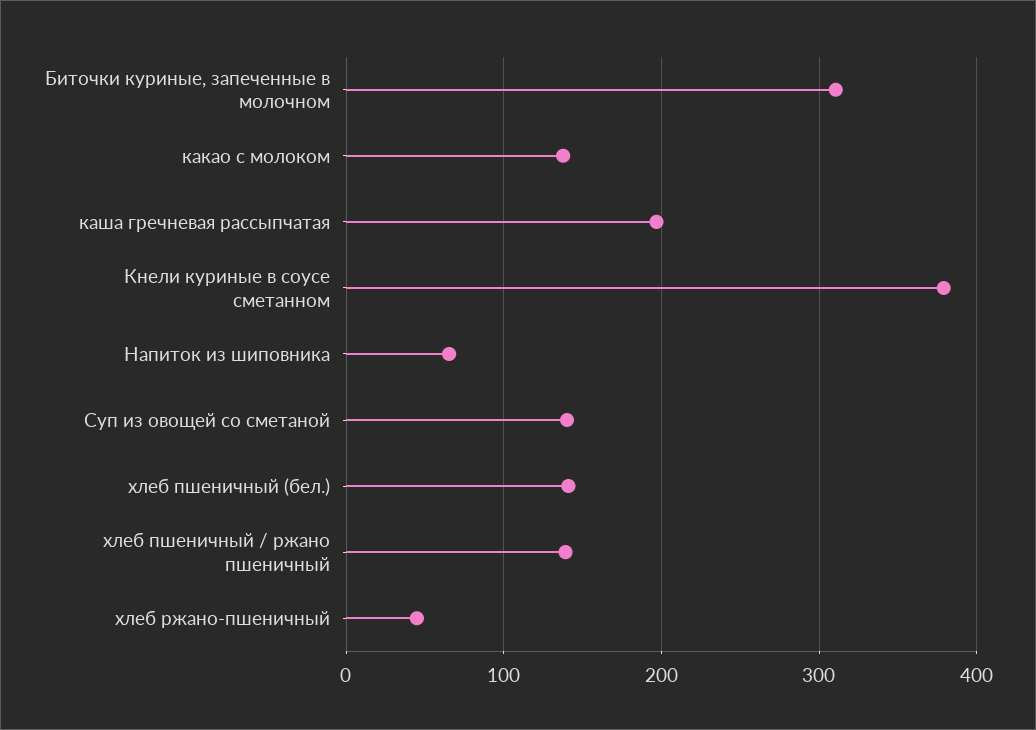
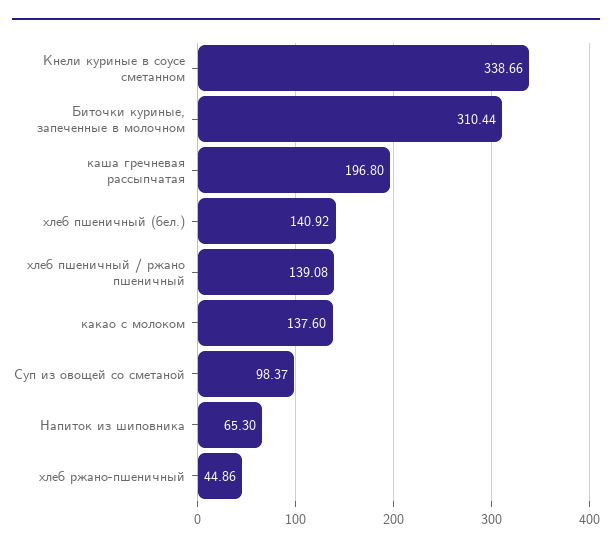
Кнели куриные в соусе сметанном: 380 -> 338.66
Суп из овощей со сметаной: 140 -> 98.37

